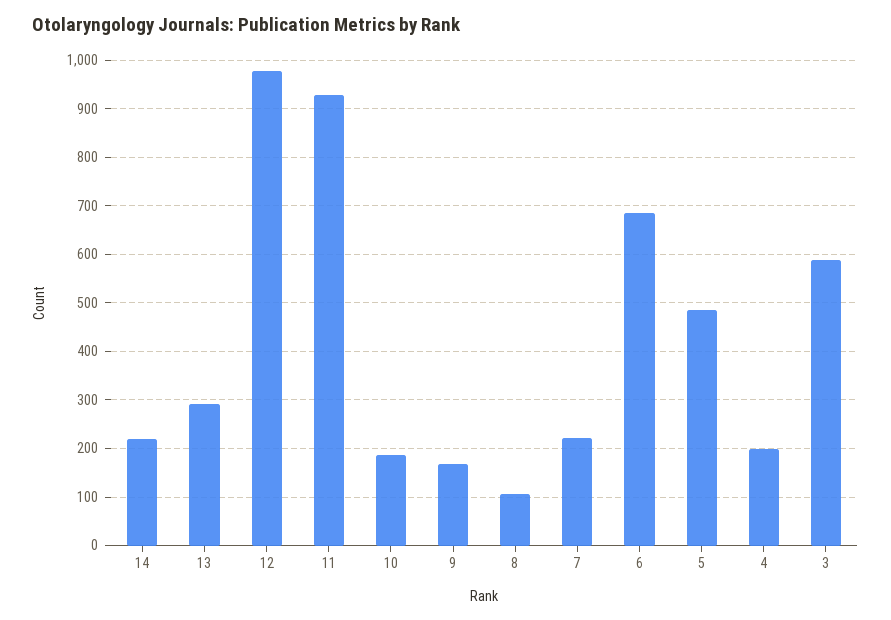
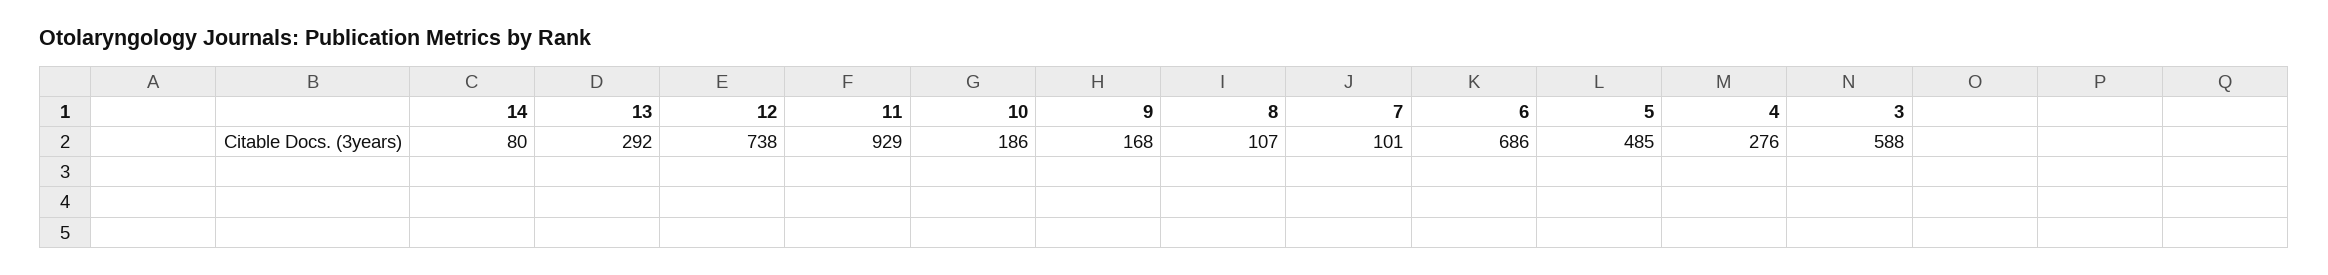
14: 220 -> 80
12: 980 -> 738
7: 220 -> 101
4: 200 -> 276

